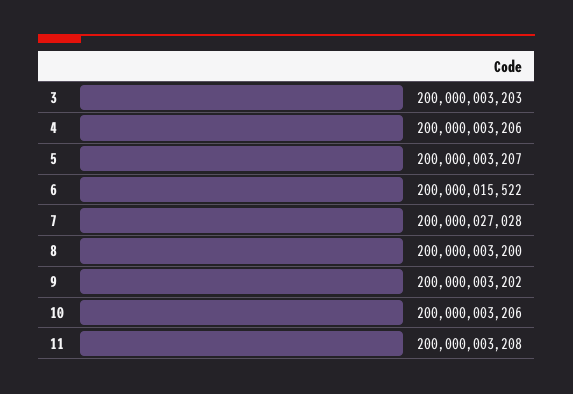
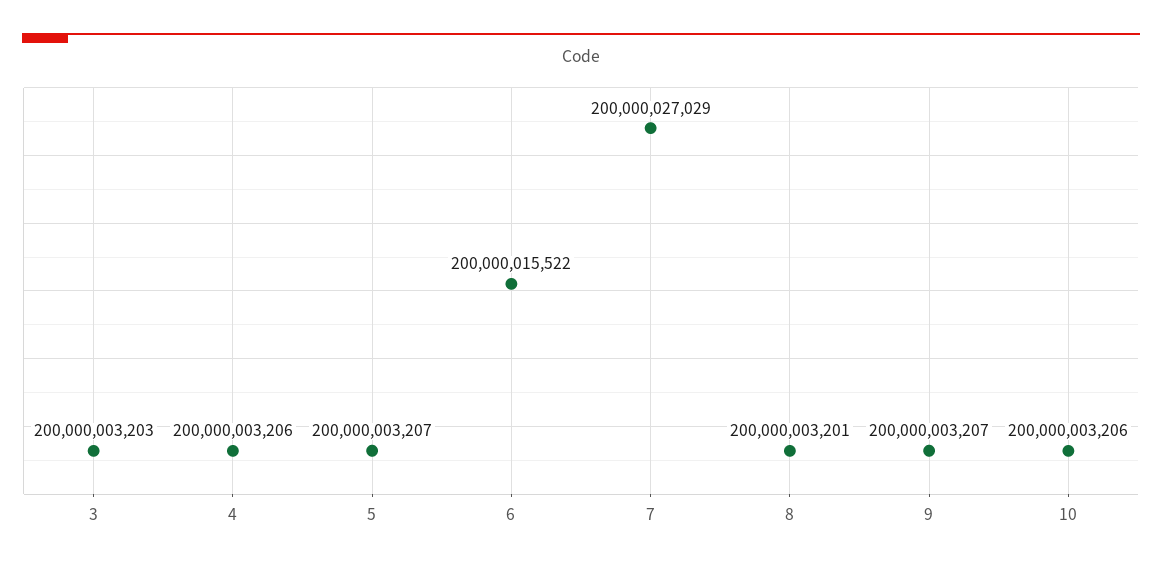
7: 200000027028 -> 200000027029
8: 200000003200 -> 200000003201
9: 200000003202 -> 200000003207
11: 200000003208 -> none

